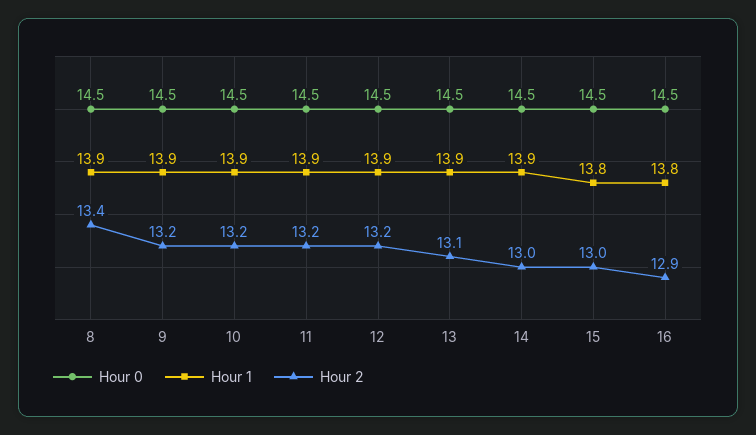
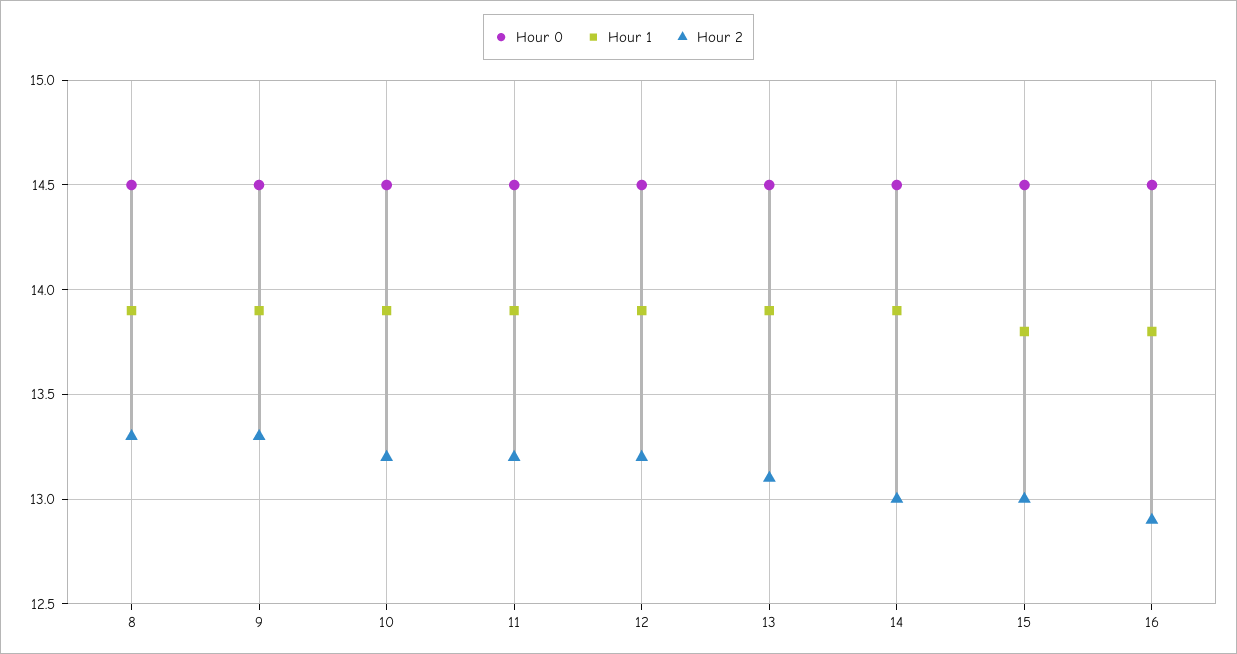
Hour 2, 8: 13.4 -> 13.3
Hour 2, 9: 13.2 -> 13.3

